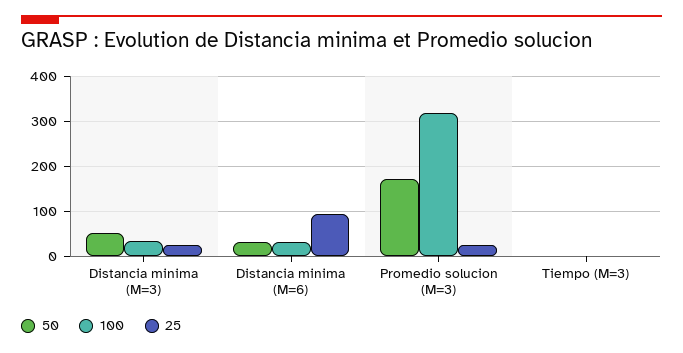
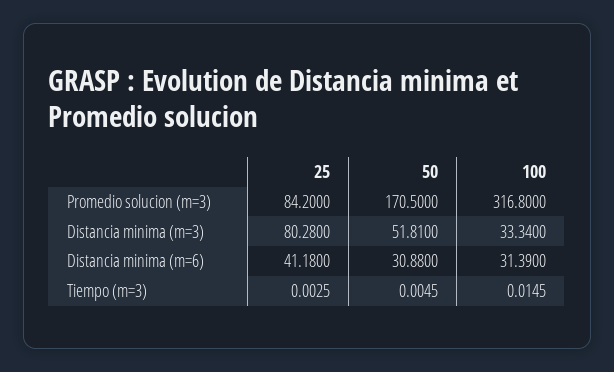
25, Distancia minima (M=3): 20 -> 80.28
25, Distancia minima (M=6): 100 -> 41.18
25, Promedio solucion (M=3): 20 -> 84.2

